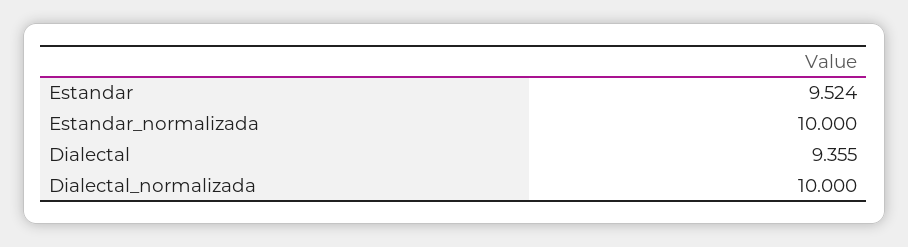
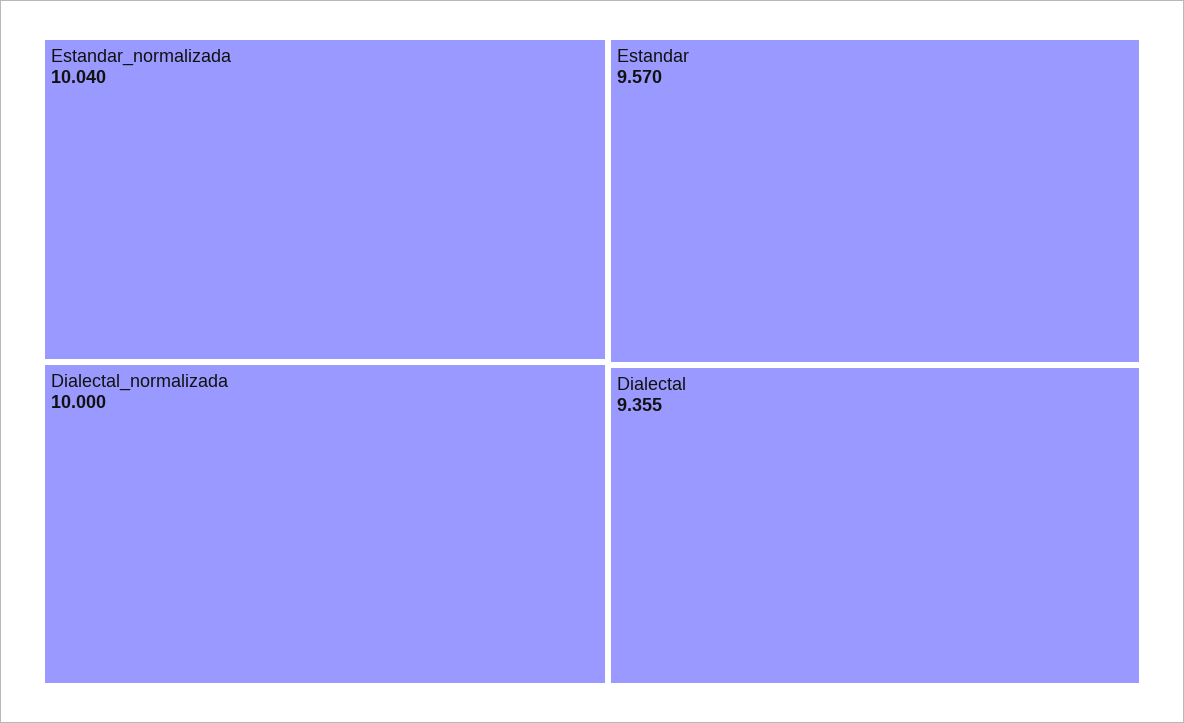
Estandar: 9.524 -> 9.57
Estandar_normalizada: 10 -> 10.04

